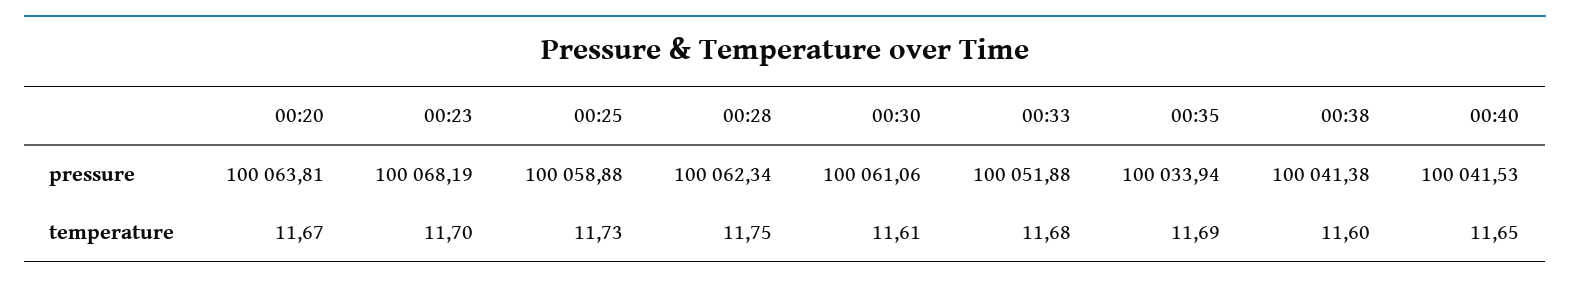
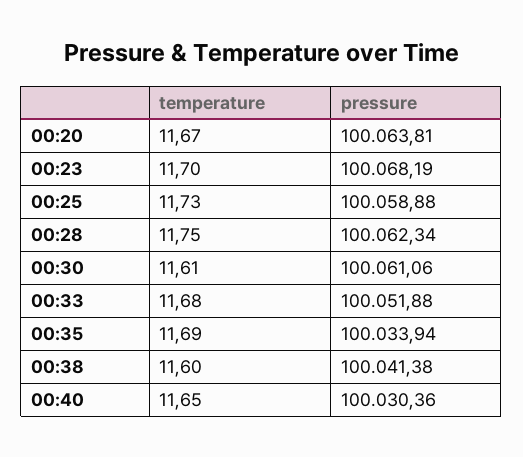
00:40, pressure: 100041.53 -> 100030.36

